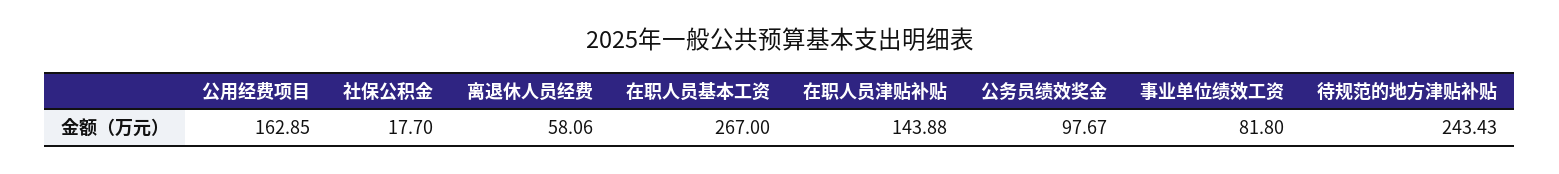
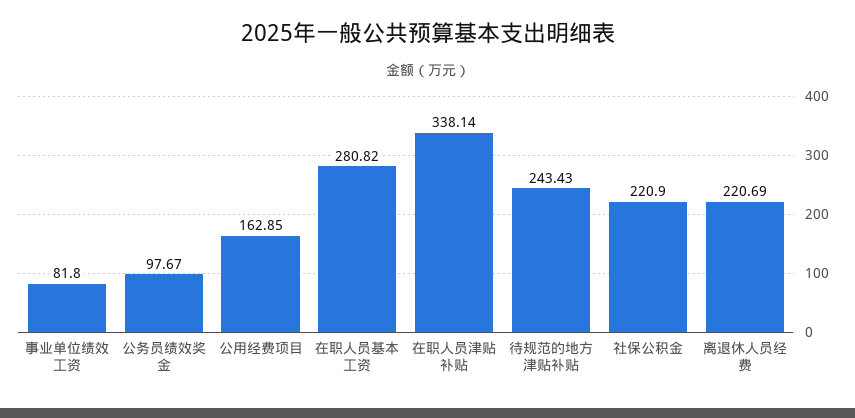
社保公积金: 17.7 -> 220.9
离退休人员经费: 58.06 -> 220.69
在职人员基本工资: 267 -> 280.82
在职人员津贴补贴: 143.88 -> 338.14

